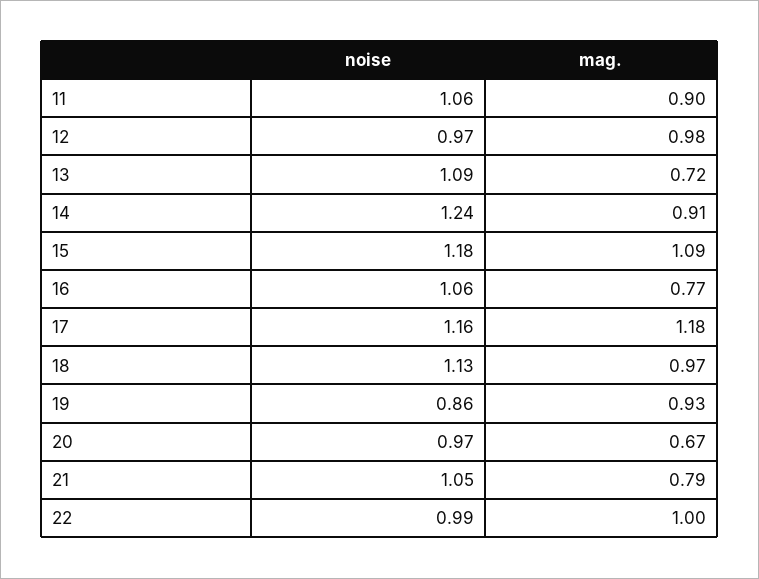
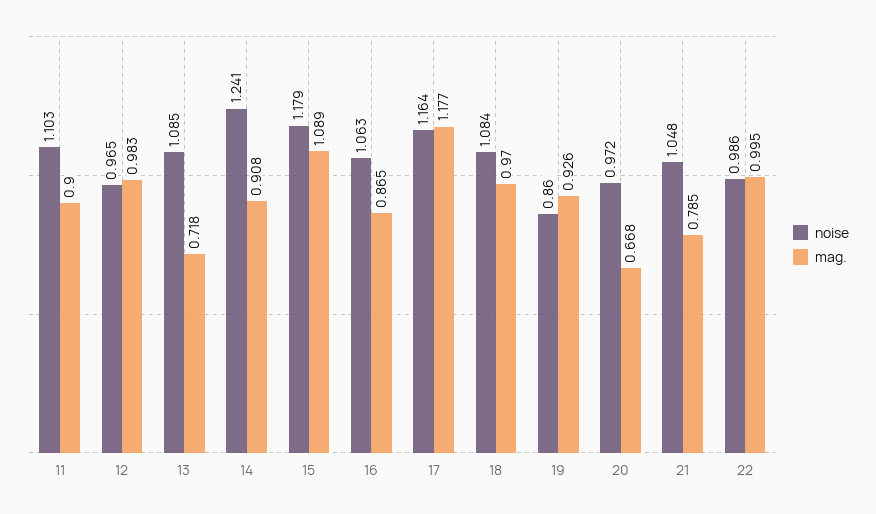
noise, 11: 1.06 -> 1.103
mag., 16: 0.77 -> 0.865
noise, 18: 1.13 -> 1.084

